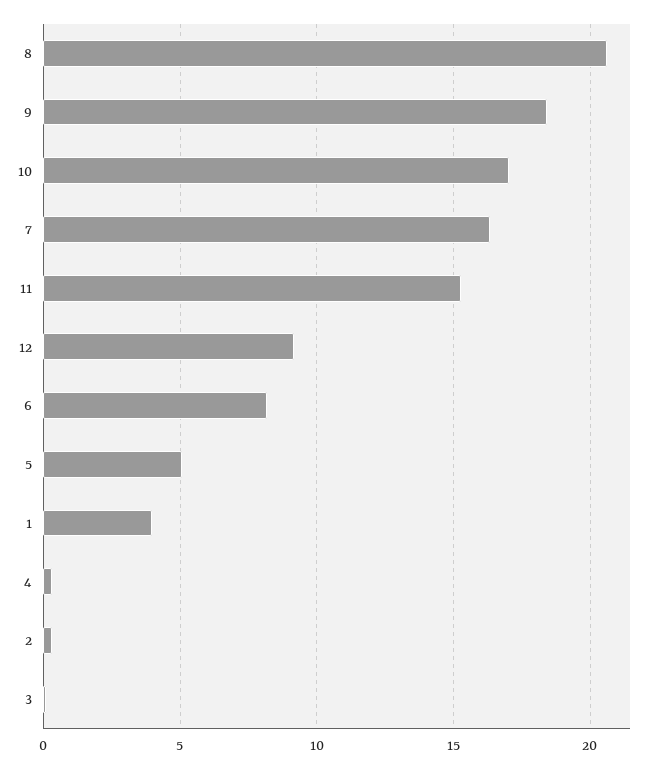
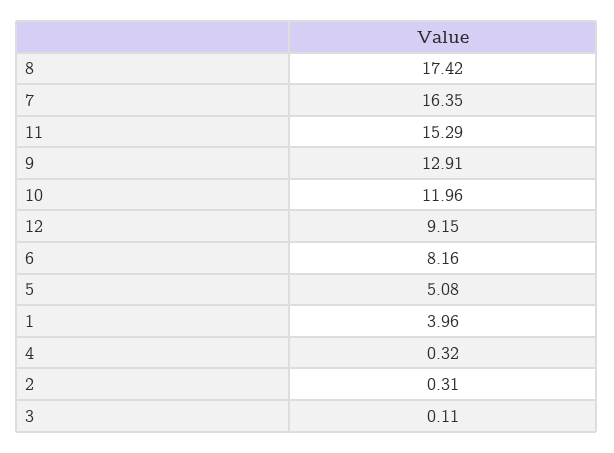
8: 20.5 -> 17.42
9: 18.5 -> 12.91
10: 17 -> 11.96

